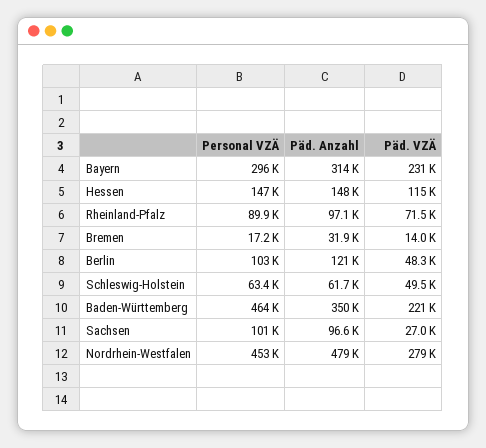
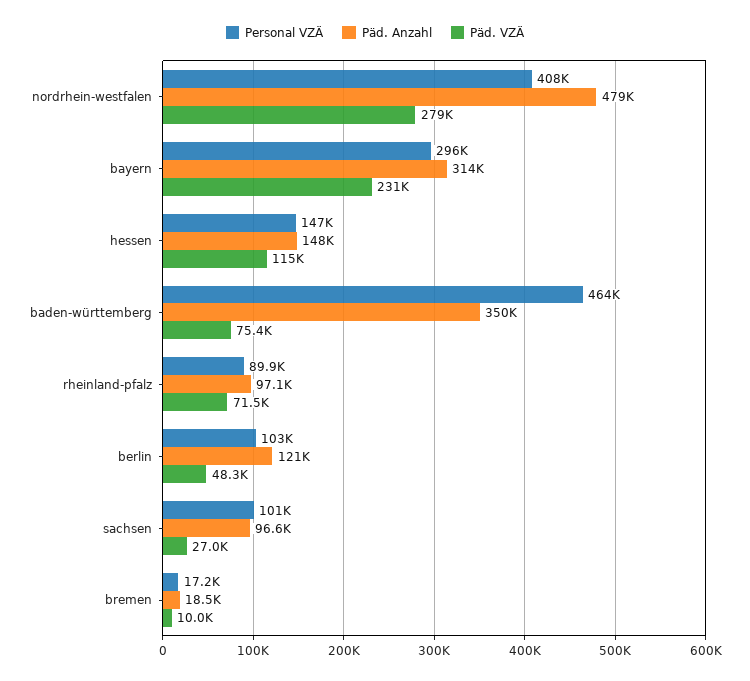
Päd. Anzahl, Bremen: 31900 -> 18500
Päd. VZÄ, Bremen: 14000 -> 10000
Personal VZÄ, Schleswig-Holstein: 63400 -> none
Päd. Anzahl, Schleswig-Holstein: 61700 -> none
Päd. VZÄ, Schleswig-Holstein: 49500 -> none
Päd. VZÄ, Baden-Württemberg: 221000 -> 75400
Personal VZÄ, Nordrhein-Westfalen: 453000 -> 408000

